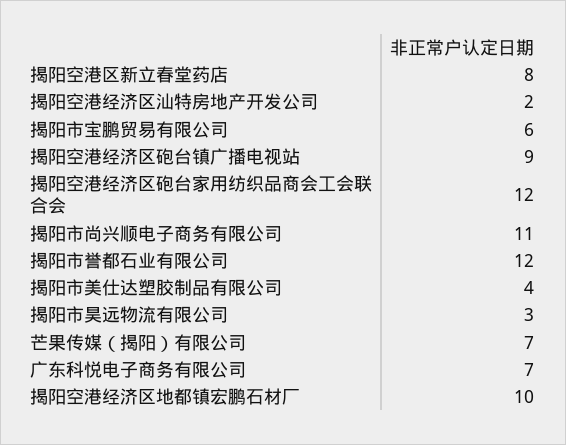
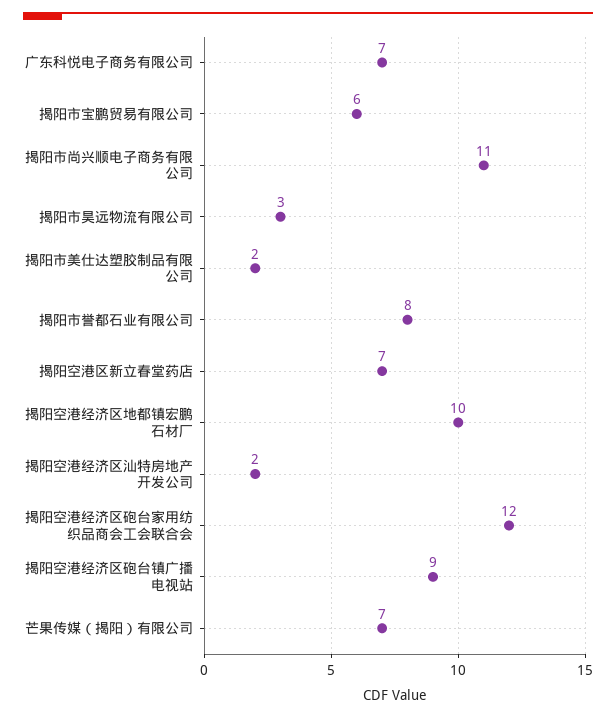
揭阳空港区新立春堂药店: 8 -> 7
揭阳市誉都石业有限公司: 12 -> 8
揭阳市美仕达塑胶制品有限公司: 4 -> 2

